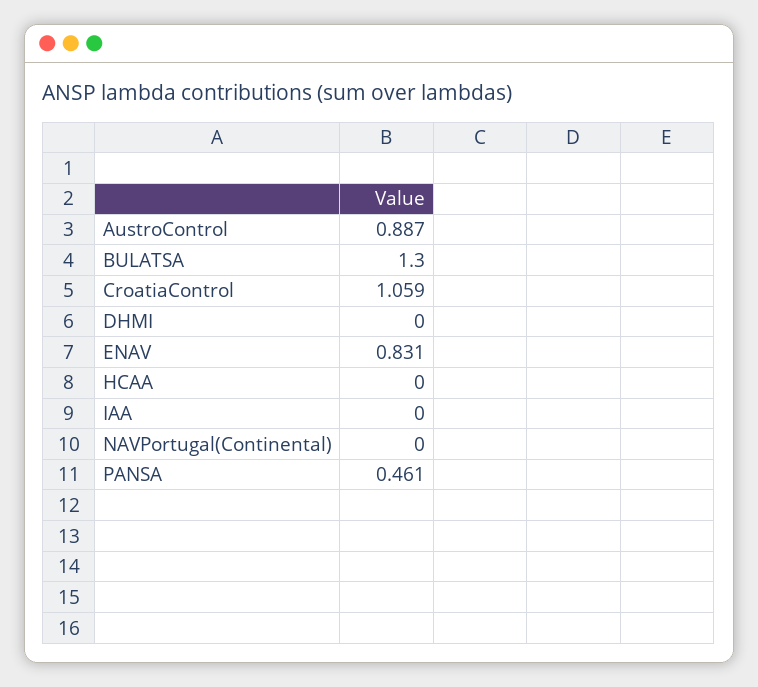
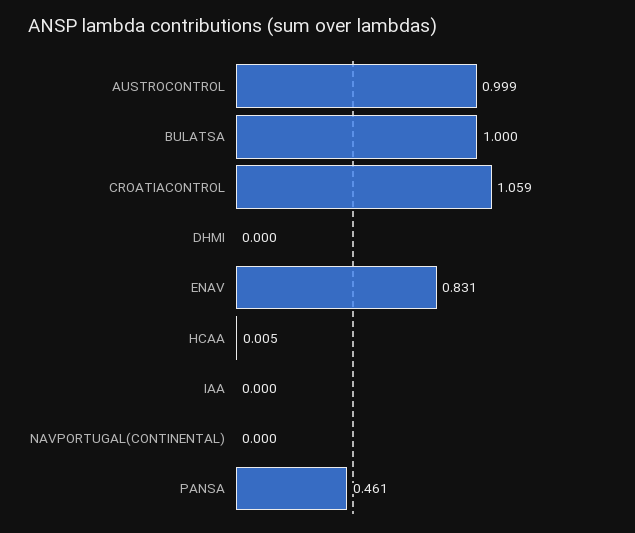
AustroControl: 0.887 -> 0.999
BULATSA: 1.3 -> 1
HCAA: 0 -> 0.005

